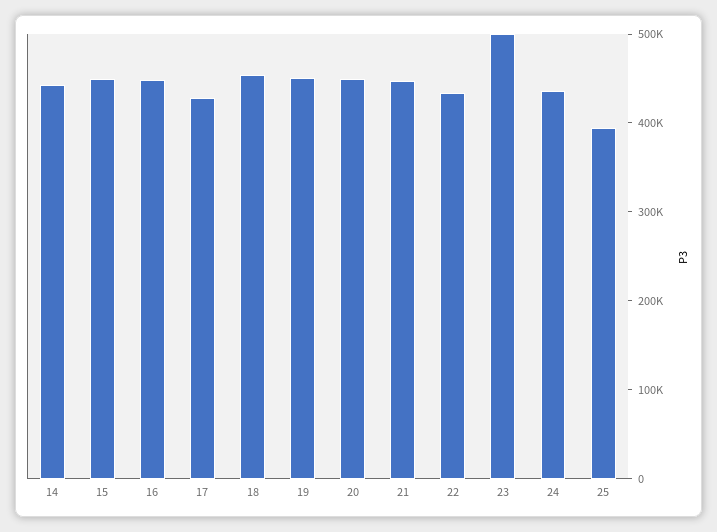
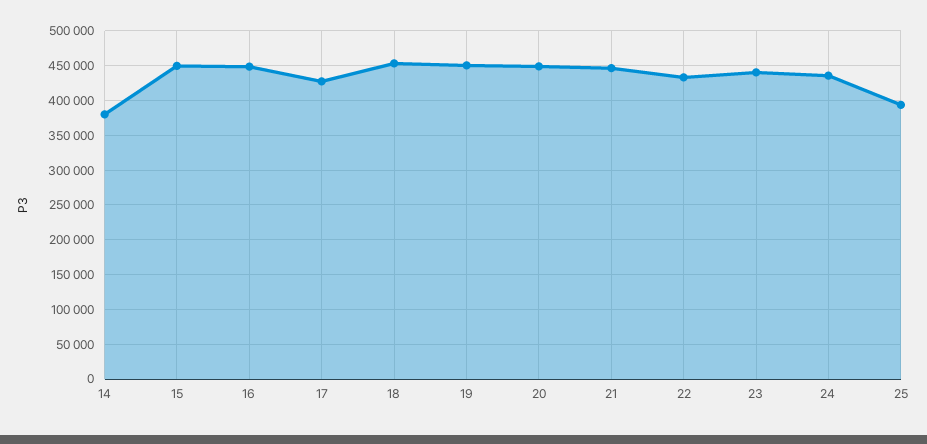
14: 440000 -> 380000
23: 500000 -> 440000

